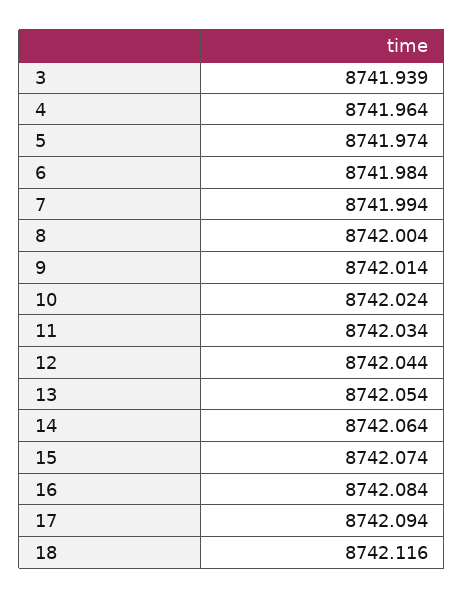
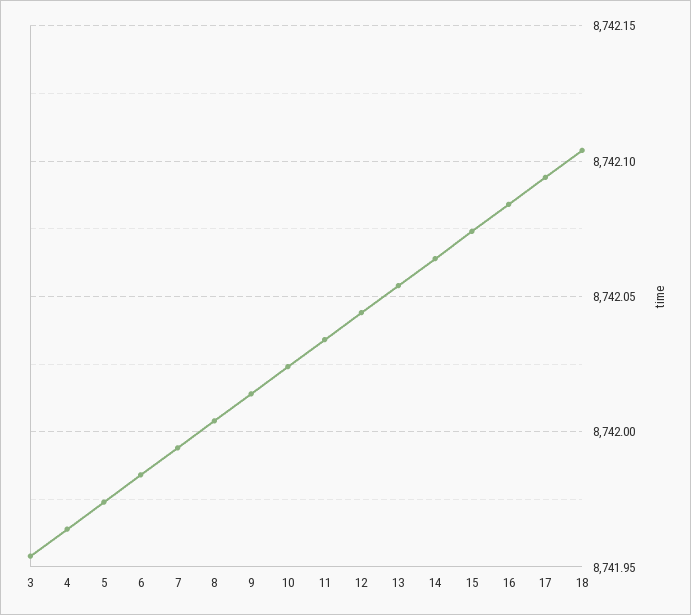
3: 8741.939 -> 8741.955
18: 8742.116 -> 8742.105

